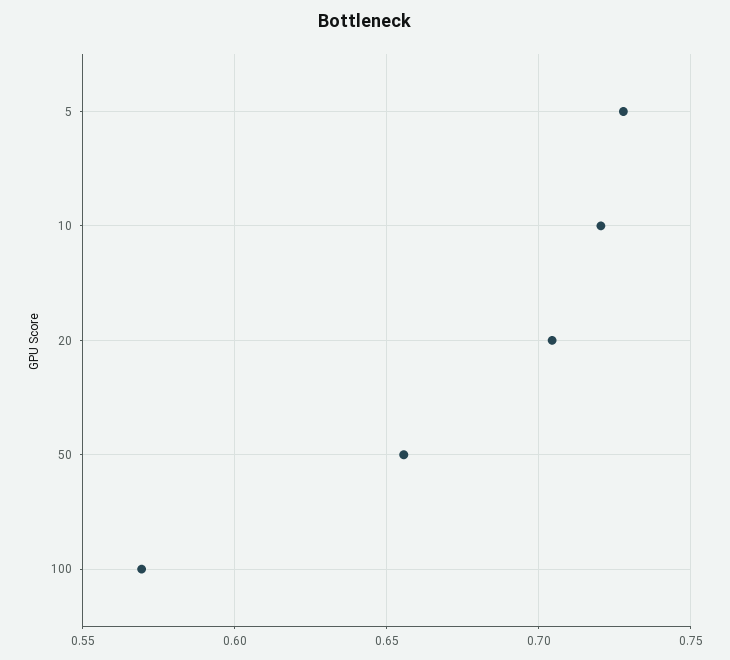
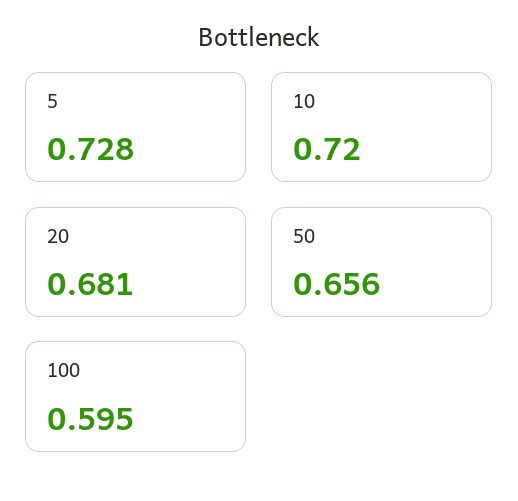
20: 0.705 -> 0.681
100: 0.57 -> 0.595

